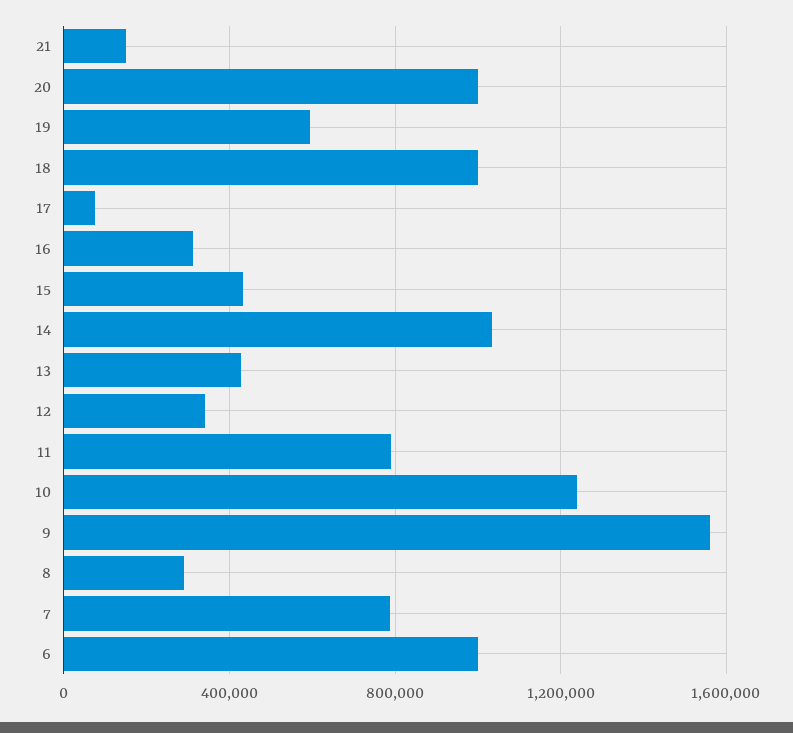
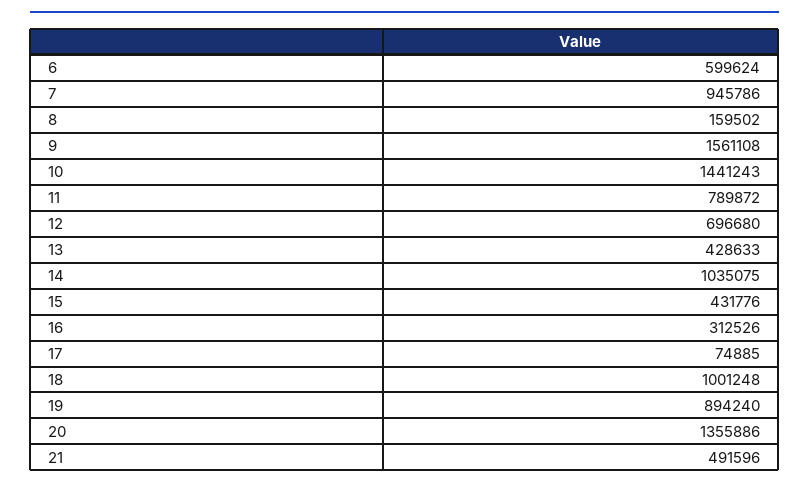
21: 150000 -> 491596
20: 1000000 -> 1355886
19: 600000 -> 894240
12: 350000 -> 696680
10: 1250000 -> 1441243
8: 300000 -> 159502
7: 800000 -> 945786
6: 1000000 -> 599624

